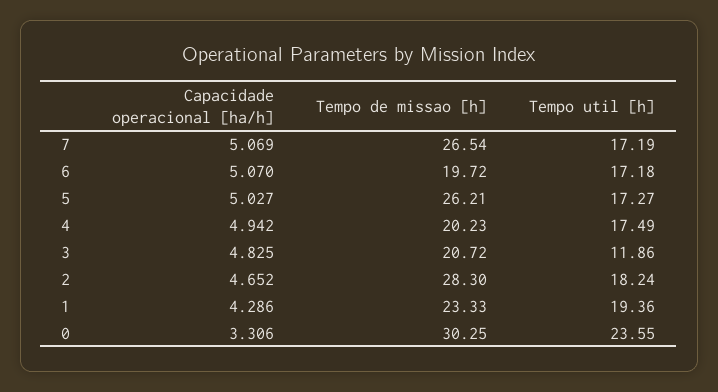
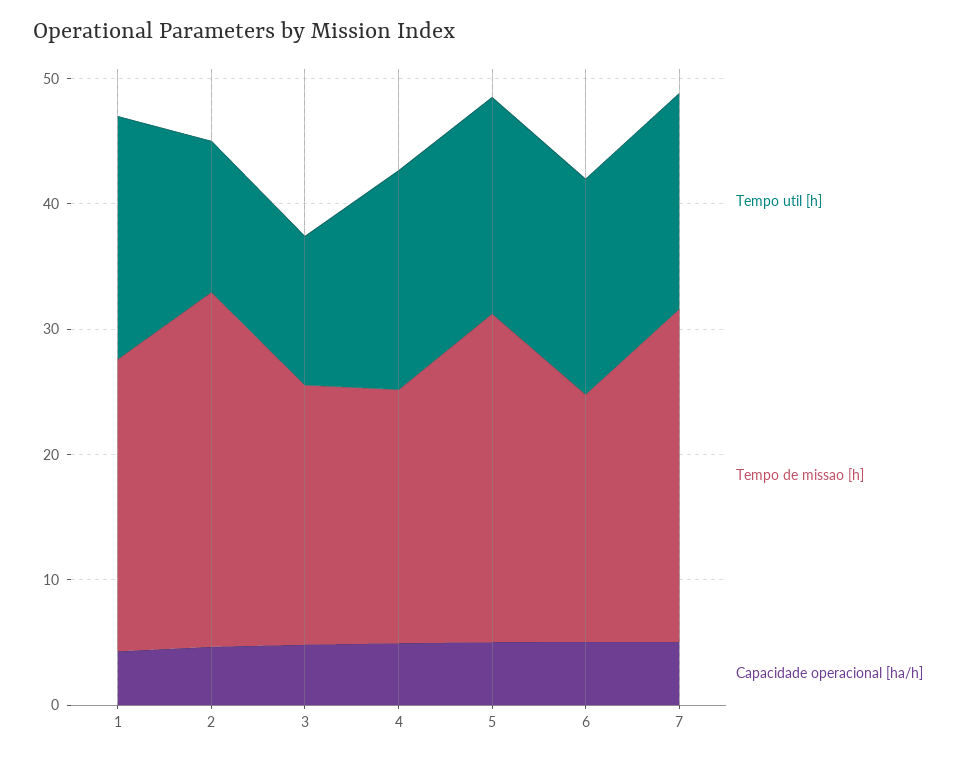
Tempo util [h], 2: 18.24 -> 12
Capacidade operacional [ha/h], 0: 3.306 -> none
Tempo de missao [h], 0: 30.25 -> none
Tempo util [h], 0: 23.55 -> none

